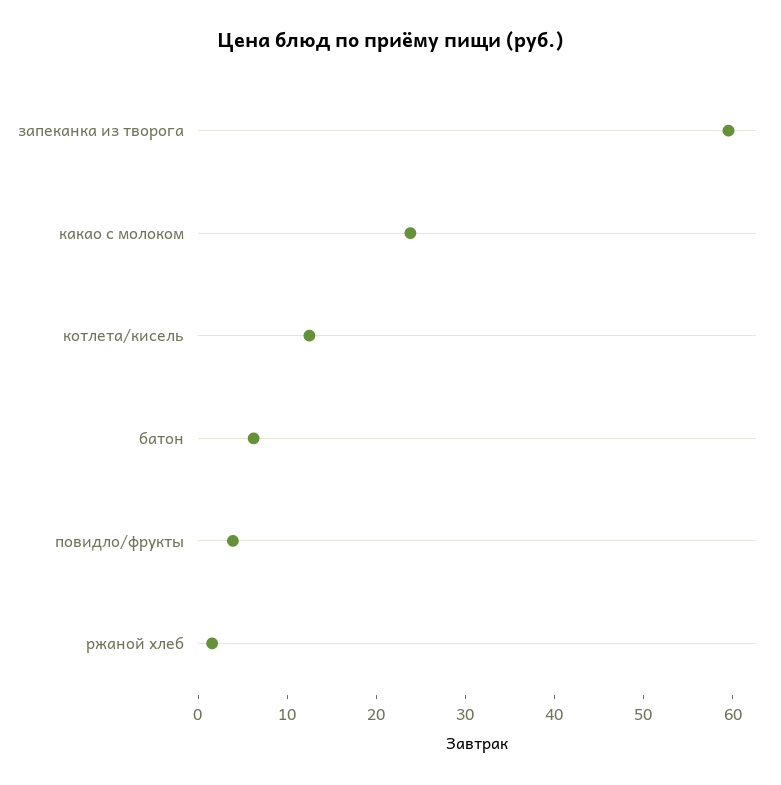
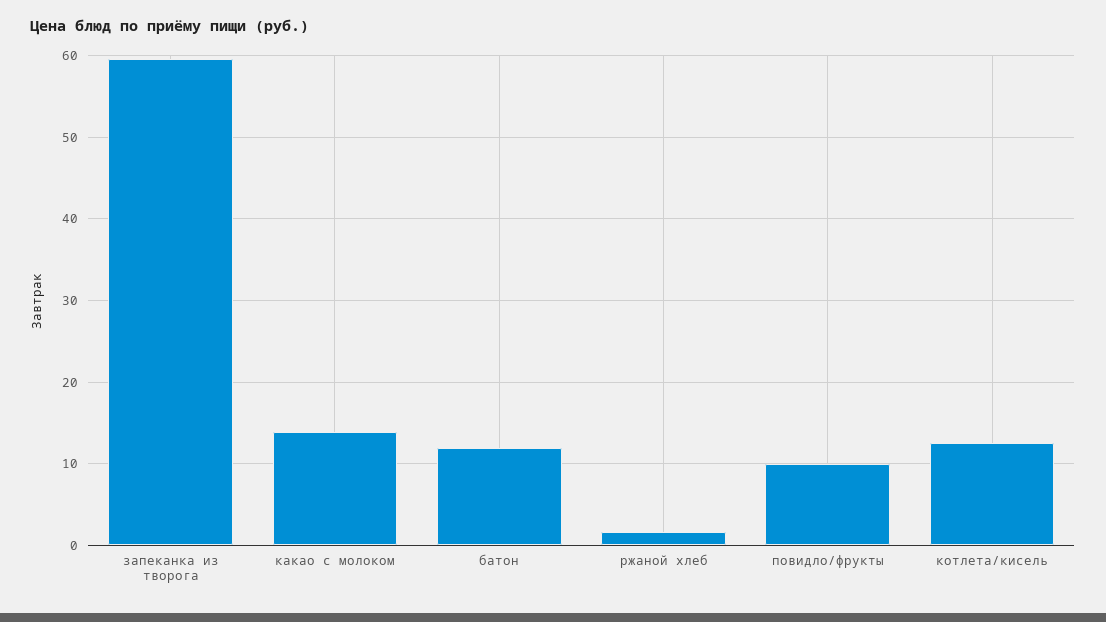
какао с молоком: 24 -> 14
батон: 6 -> 12
повидло/фрукты: 4 -> 10

